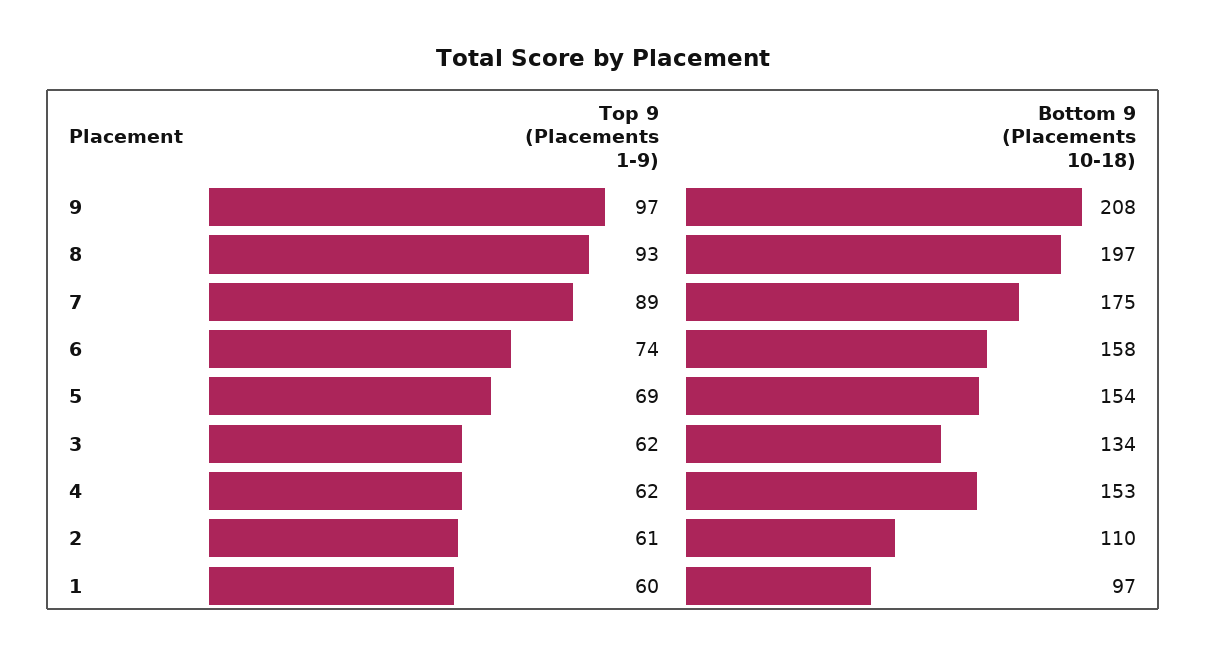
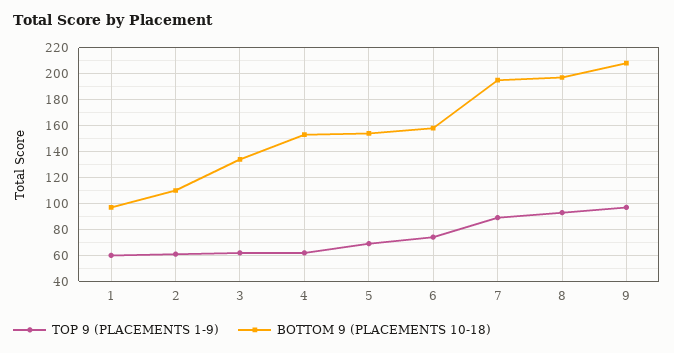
Bottom 9 (Placements 10-18), 7: 175 -> 195

